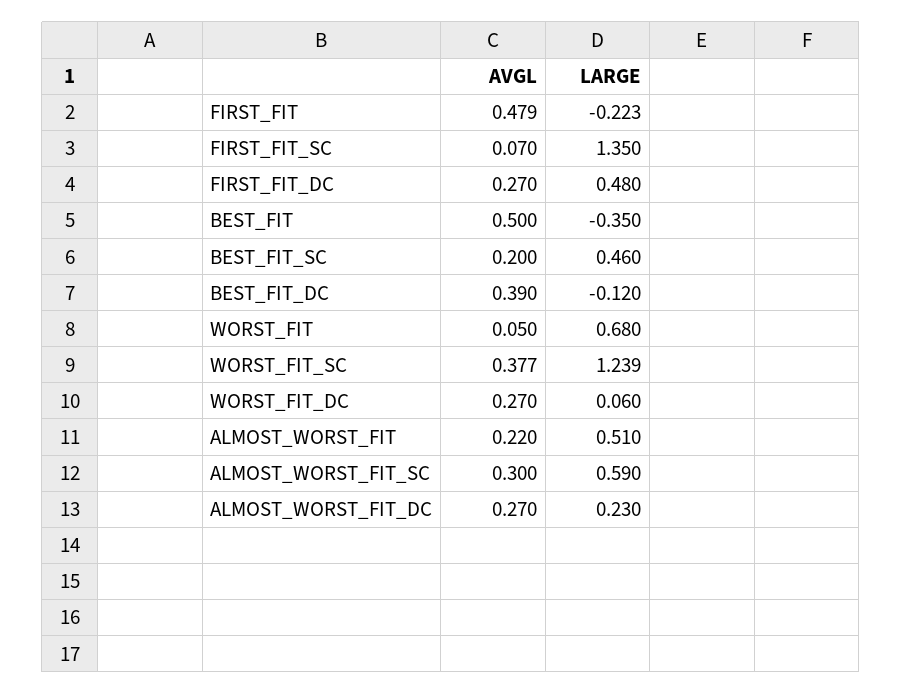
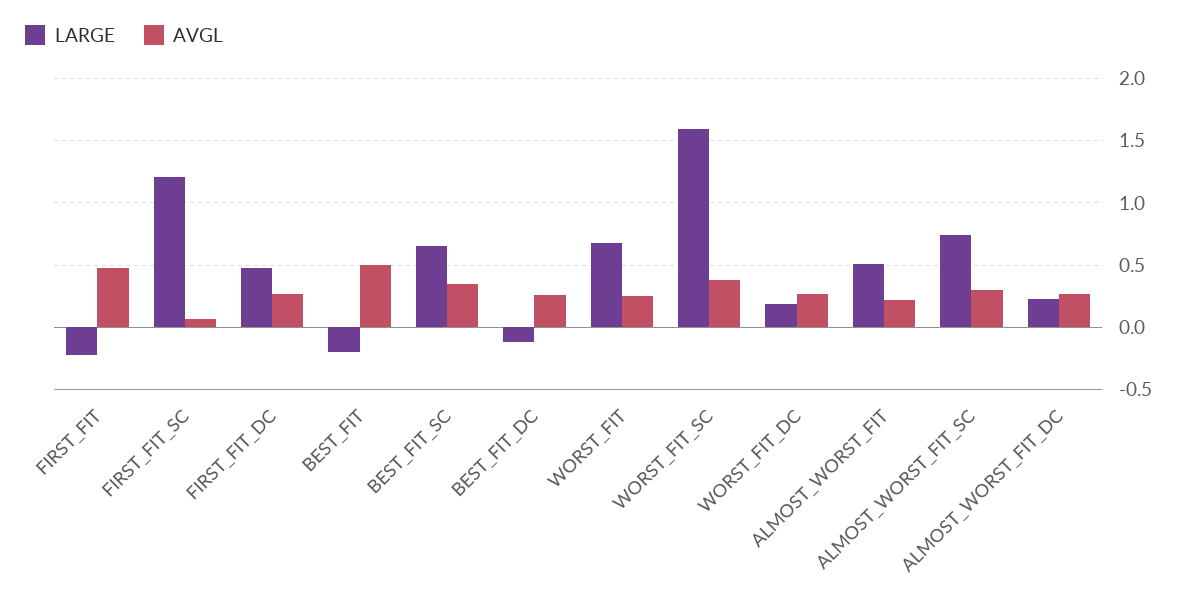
LARGE, FIRST_FIT_SC: 1.35 -> 1.2
LARGE, BEST_FIT: -0.35 -> -0.2
AVGL, BEST_FIT_SC: 0.2 -> 0.35
LARGE, BEST_FIT_SC: 0.46 -> 0.65
AVGL, BEST_FIT_DC: 0.39 -> 0.25
AVGL, WORST_FIT: 0.05 -> 0.25
LARGE, WORST_FIT_SC: 1.239 -> 1.6
LARGE, WORST_FIT_DC: 0.06 -> 0.2
LARGE, ALMOST_WORST_FIT_SC: 0.59 -> 0.75

